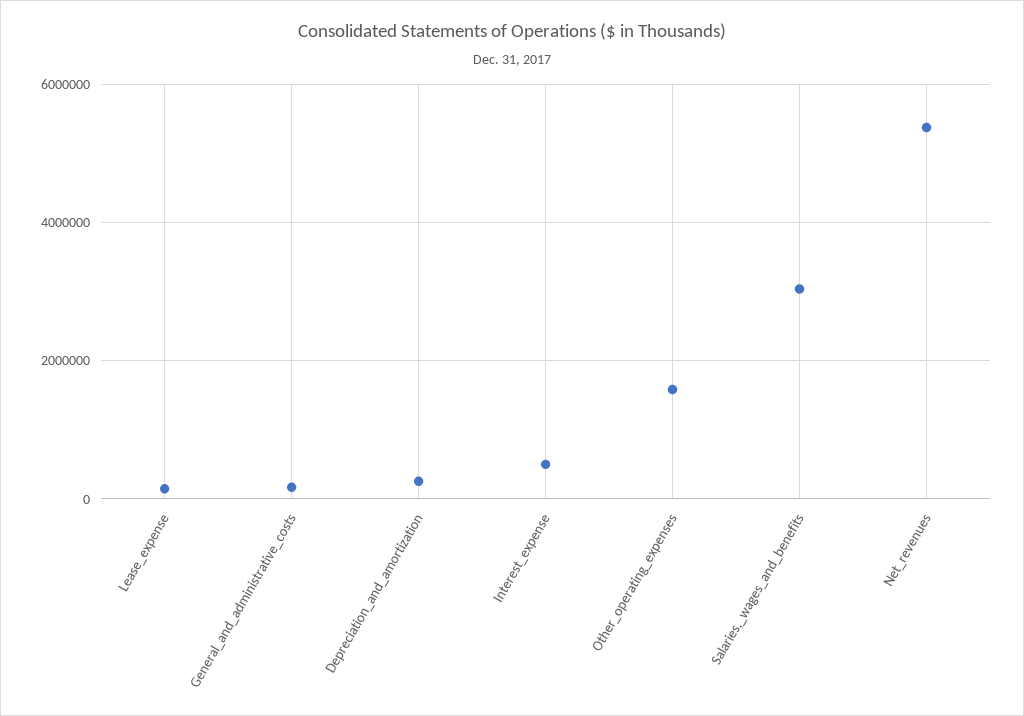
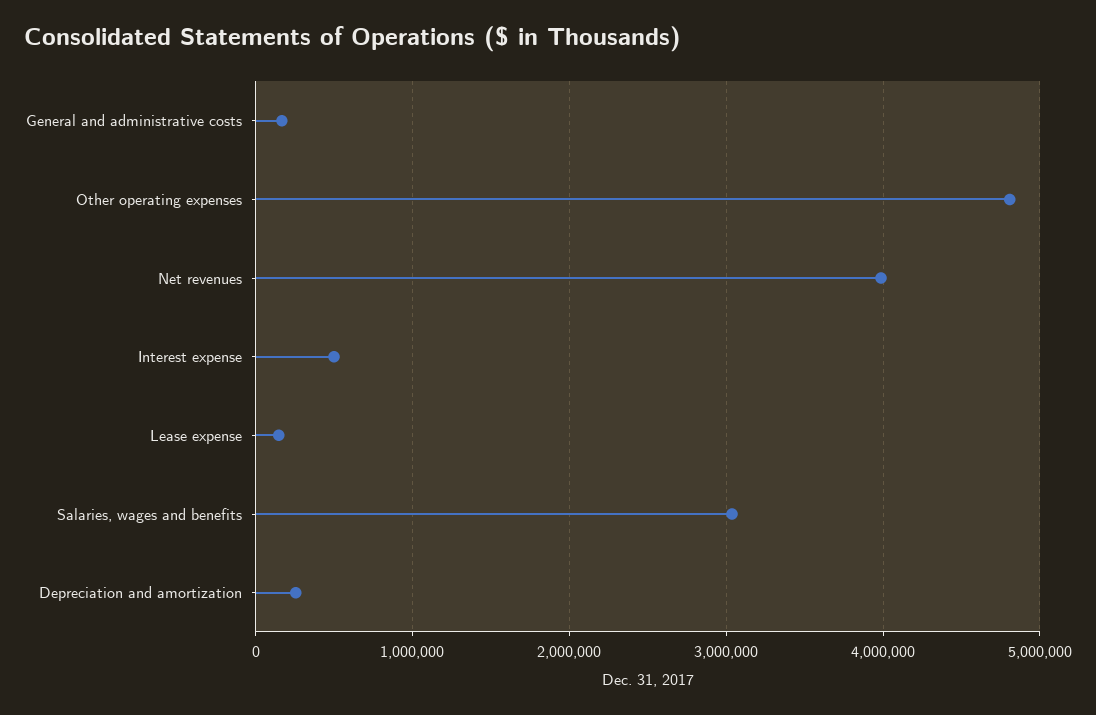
Other_operating_expenses: 1600000 -> 4800000
Net_revenues: 5400000 -> 4000000

